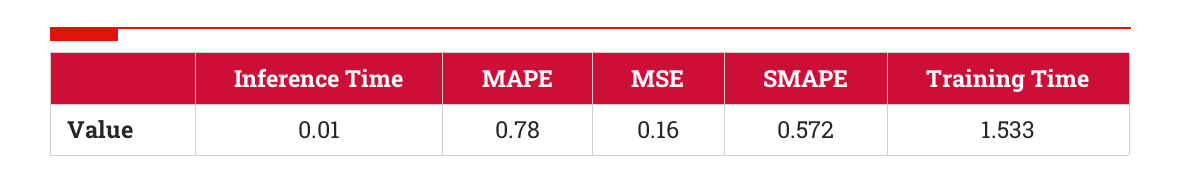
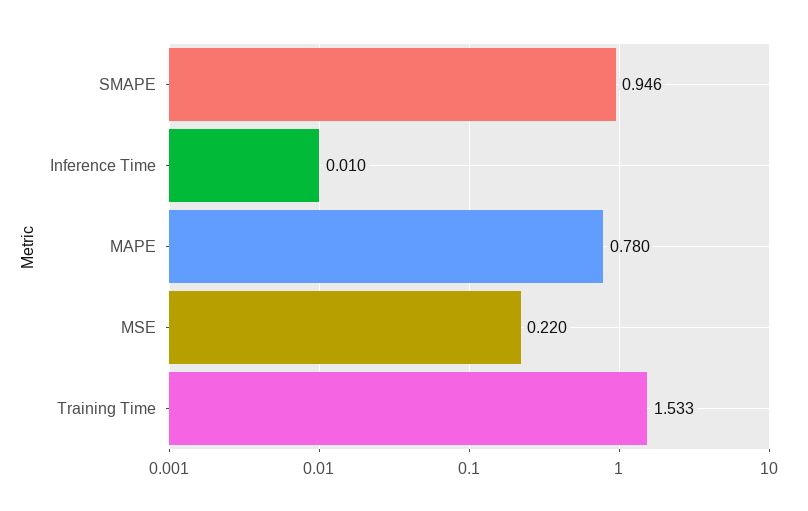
MSE: 0.16 -> 0.22
SMAPE: 0.572 -> 0.946

